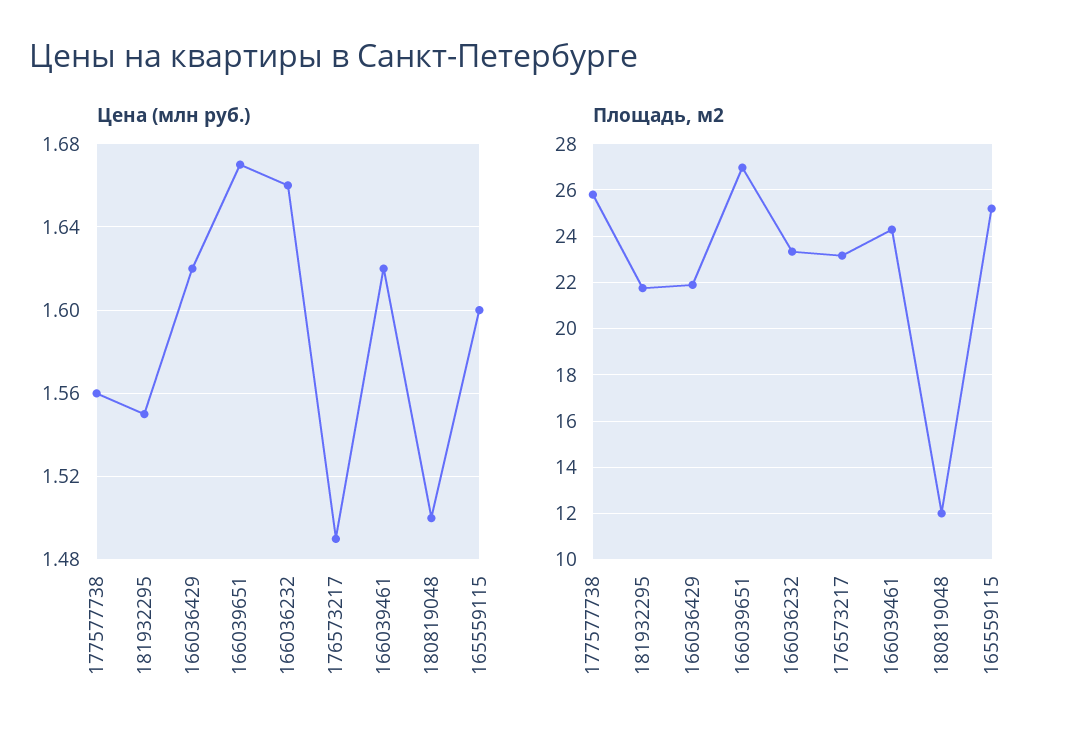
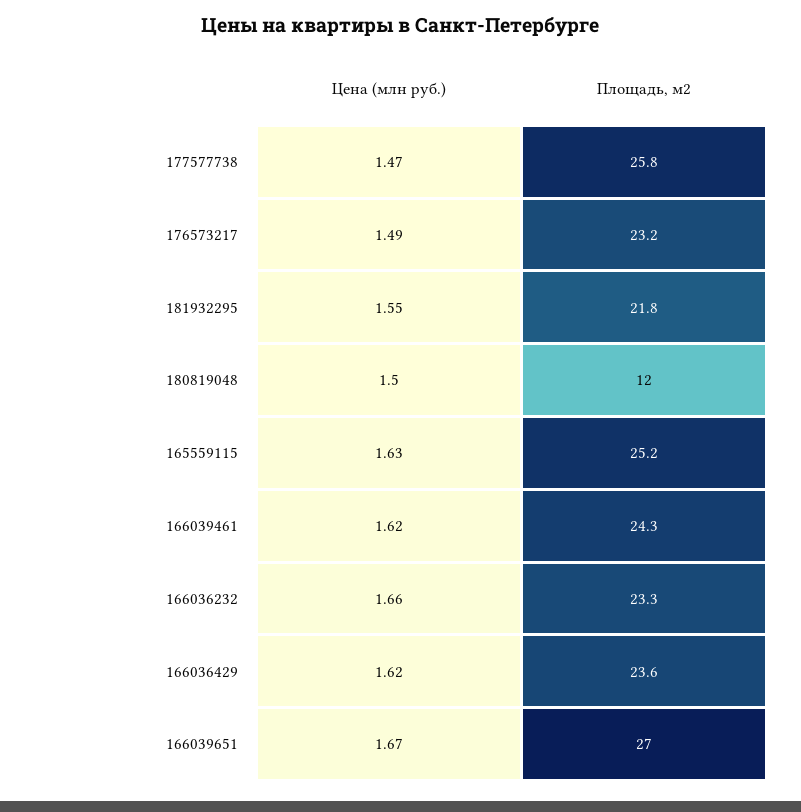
Цена (млн руб.), 177577738: 1.56 -> 1.47
Цена (млн руб.), 165559115: 1.6 -> 1.63
Площадь, м2, 166036429: 22 -> 23.6

